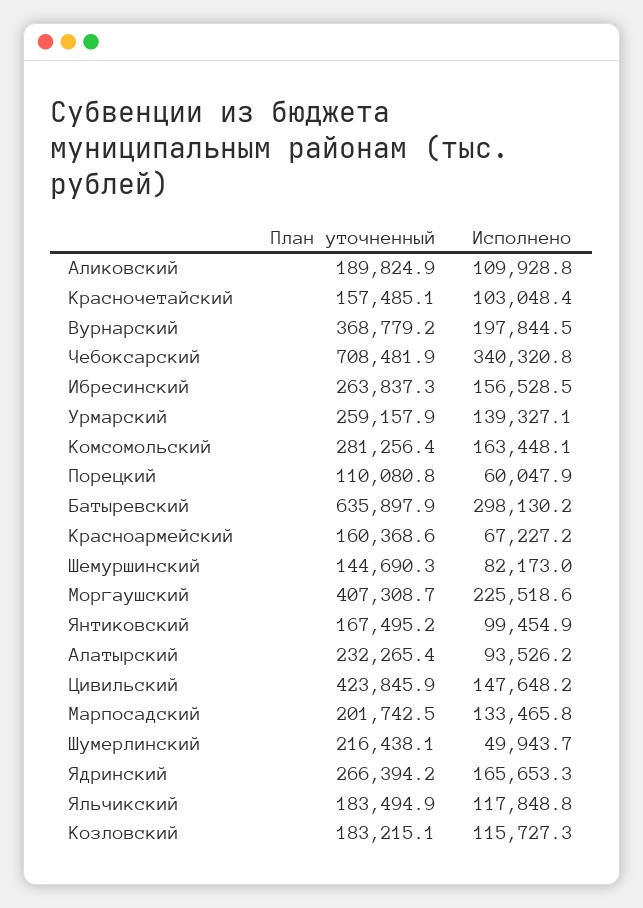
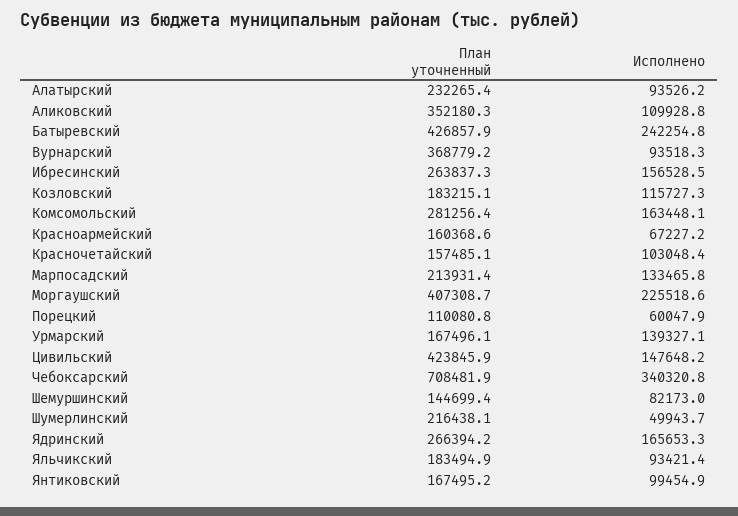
План уточненный, Аликовский: 189824.9 -> 352180.3
Исполнено, Вурнарский: 197844.5 -> 93518.3
План уточненный, Урмарский: 259157.9 -> 167496.1
План уточненный, Батыревский: 635897.9 -> 426857.9
Исполнено, Батыревский: 298130.2 -> 242254.8
План уточненный, Шемуршинский: 144690.3 -> 144699.4
План уточненный, Марпосадский: 201742.5 -> 213931.4
Исполнено, Яльчикский: 117848.8 -> 93421.4

